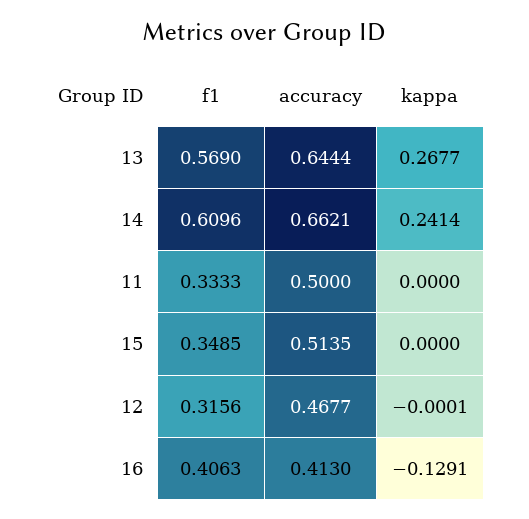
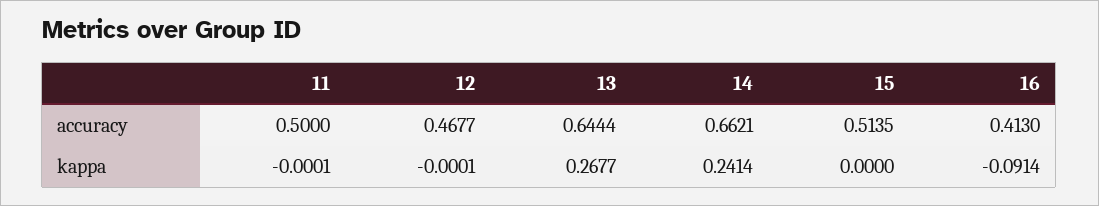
f1, 13: 0.569 -> none
f1, 14: 0.6096 -> none
f1, 11: 0.3333 -> none
kappa, 11: 0 -> -0.0001
f1, 15: 0.3485 -> none
f1, 12: 0.3156 -> none
f1, 16: 0.4063 -> none
kappa, 16: -0.1291 -> -0.0914

